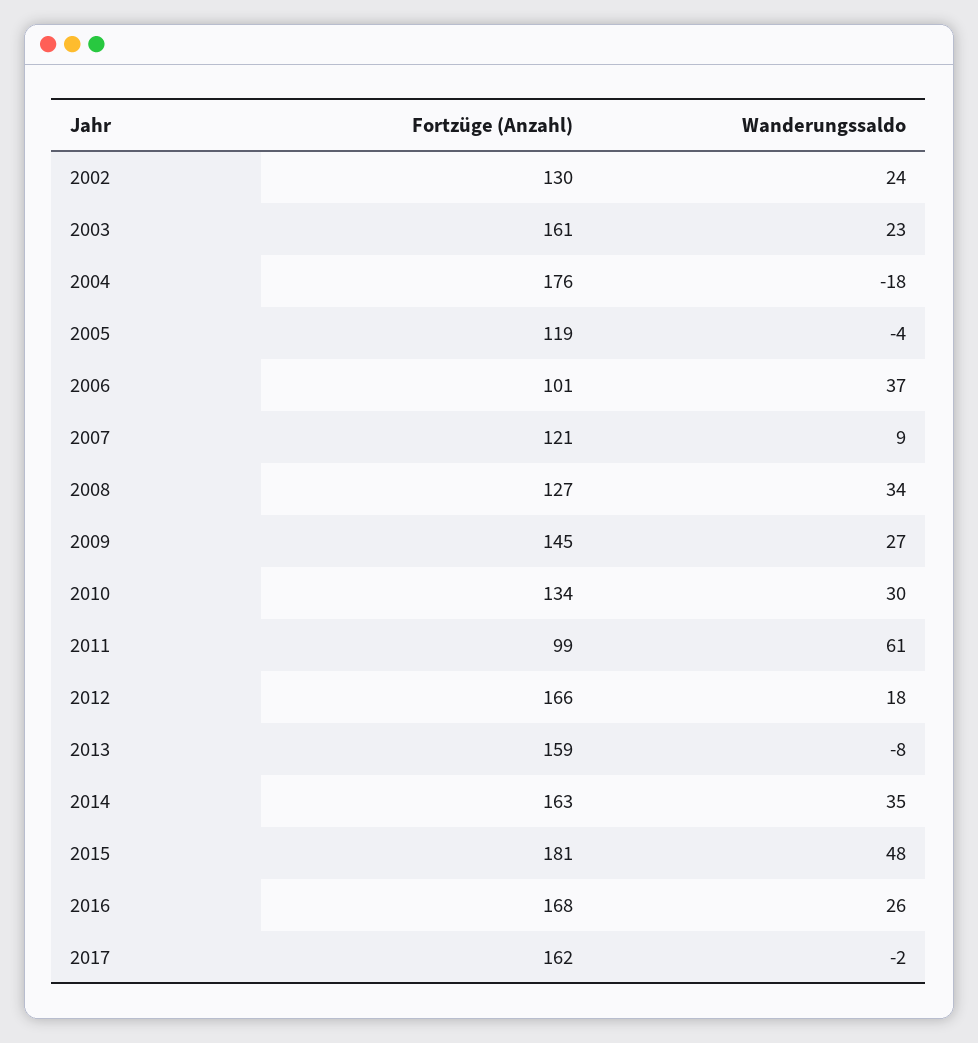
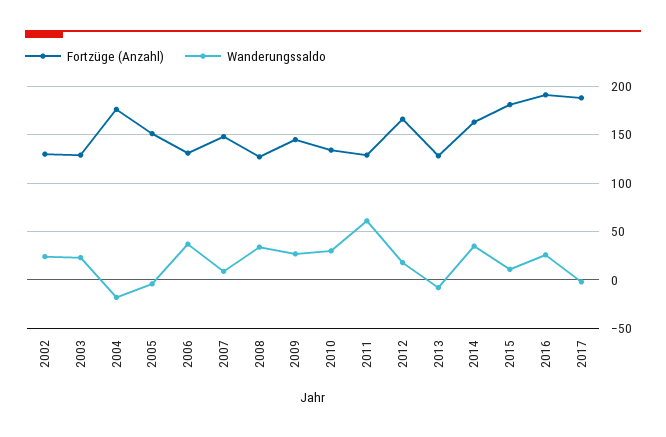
Fortzüge (Anzahl), 2003: 161 -> 130
Fortzüge (Anzahl), 2005: 119 -> 150
Fortzüge (Anzahl), 2006: 101 -> 130
Fortzüge (Anzahl), 2007: 121 -> 150
Fortzüge (Anzahl), 2011: 99 -> 130
Fortzüge (Anzahl), 2013: 159 -> 130
Wanderungssaldo, 2015: 48 -> 10
Fortzüge (Anzahl), 2016: 168 -> 190
Fortzüge (Anzahl), 2017: 162 -> 190

